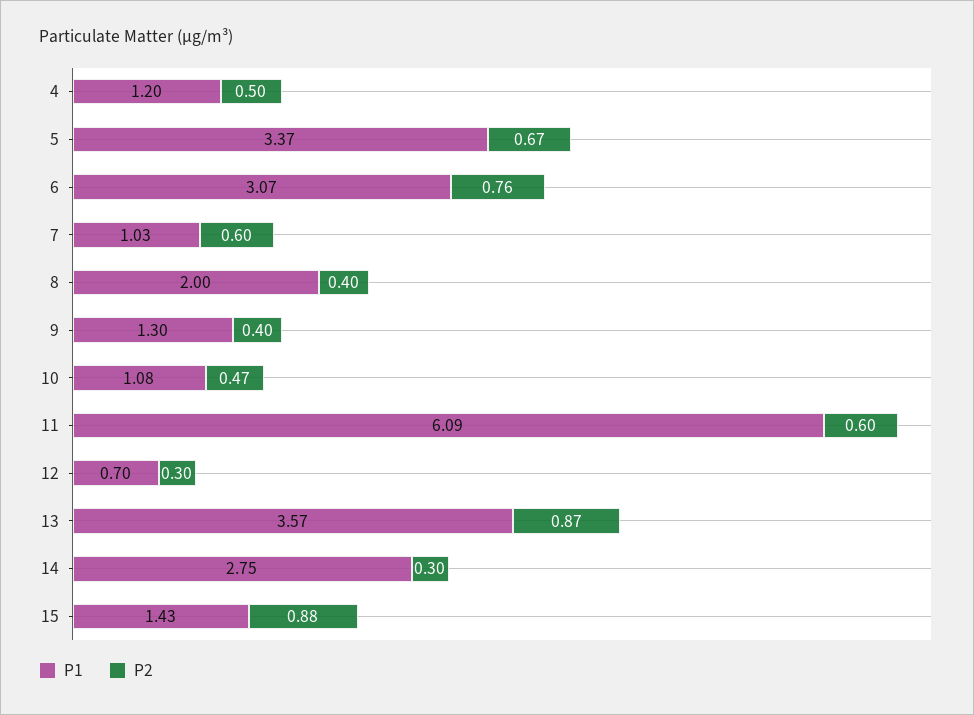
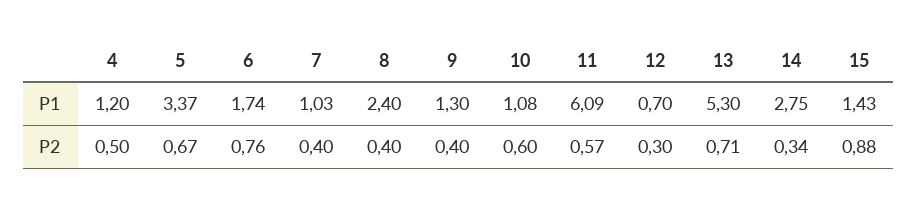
P1, 6: 3.07 -> 1.74
P2, 7: 0.6 -> 0.4
P1, 8: 2 -> 2.4
P2, 10: 0.47 -> 0.6
P2, 11: 0.6 -> 0.57
P1, 13: 3.57 -> 5.3
P2, 13: 0.87 -> 0.71
P2, 14: 0.3 -> 0.34

